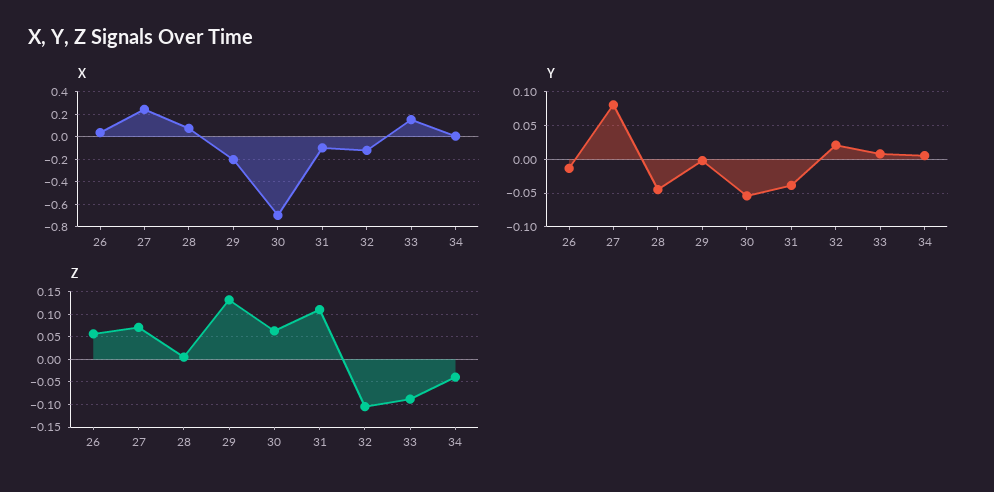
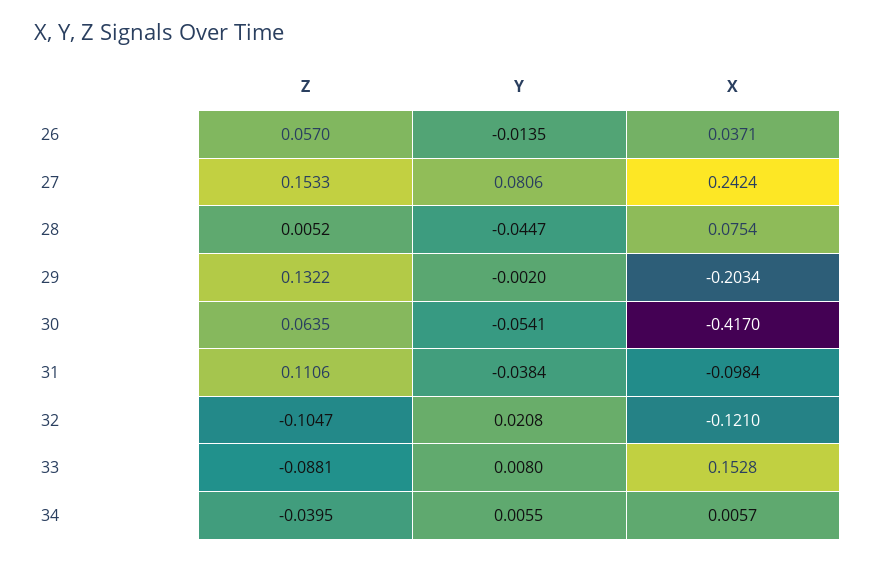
X, 30: -0.7 -> -0.417
Z, 27: 0.075 -> 0.1533

